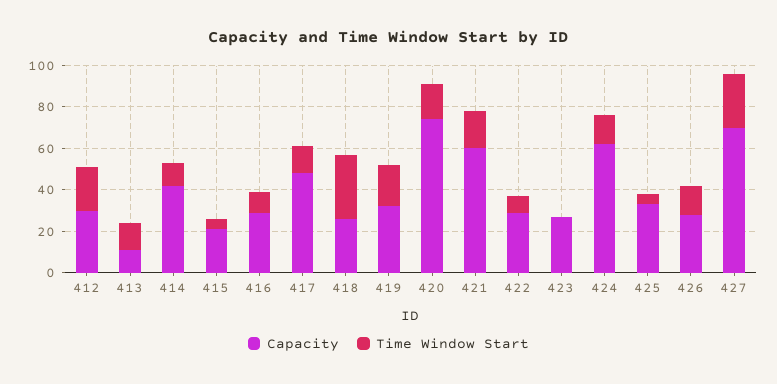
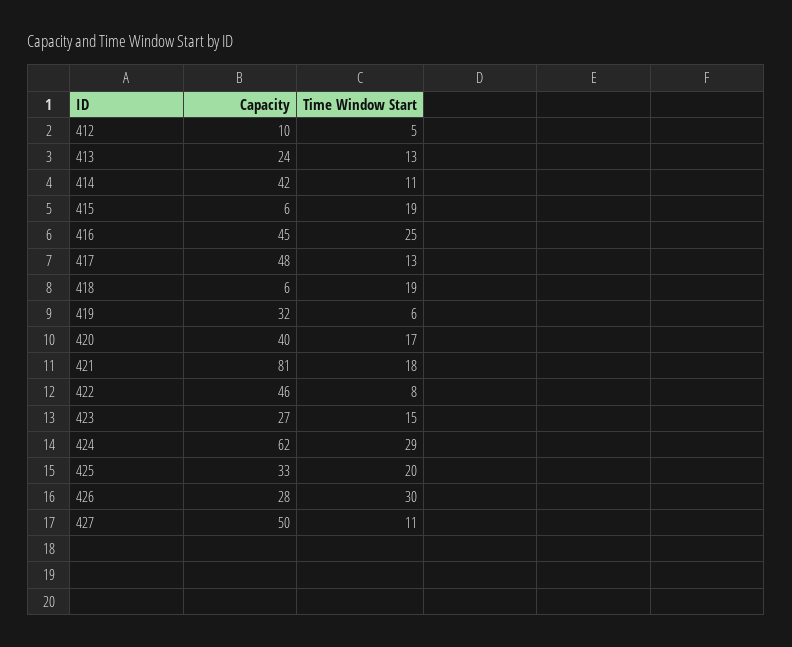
Capacity, 412: 30 -> 10
Time Window Start, 412: 20 -> 5
Capacity, 413: 10 -> 24
Capacity, 415: 20 -> 6
Time Window Start, 415: 5 -> 19
Capacity, 416: 30 -> 45
Time Window Start, 416: 10 -> 25
Capacity, 418: 25 -> 6
Time Window Start, 418: 30 -> 19
Time Window Start, 419: 20 -> 6
Capacity, 420: 75 -> 40
Capacity, 421: 60 -> 81
Capacity, 422: 30 -> 46
Time Window Start, 423: 0 -> 15
Time Window Start, 424: 15 -> 29
Time Window Start, 425: 5 -> 20
Time Window Start, 426: 15 -> 30
Capacity, 427: 70 -> 50
Time Window Start, 427: 25 -> 11

